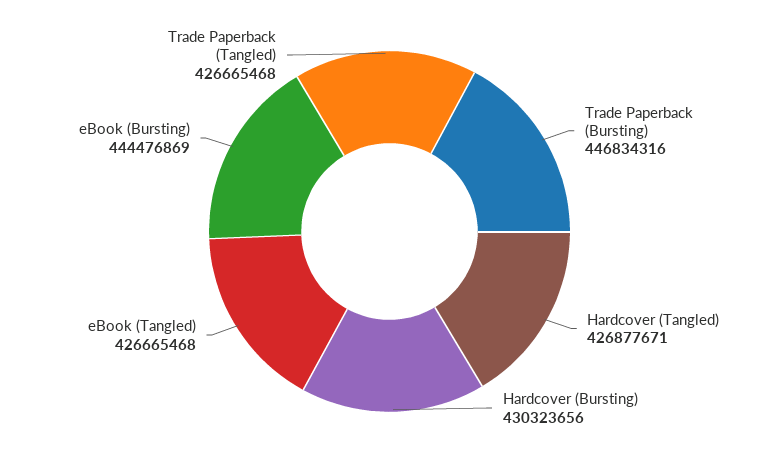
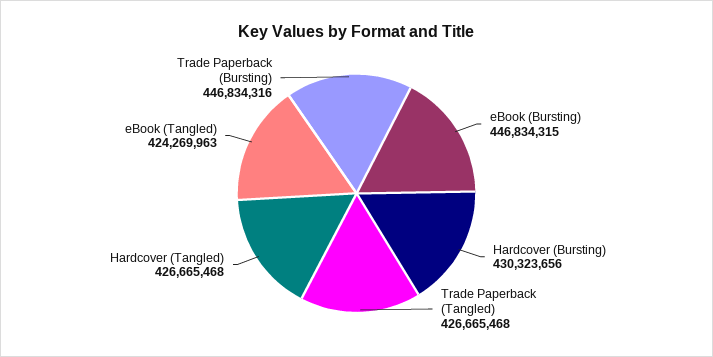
Hardcover (Tangled): 426877671 -> 426665468
eBook (Tangled): 426665468 -> 424269963
eBook (Bursting): 444476869 -> 446834315

